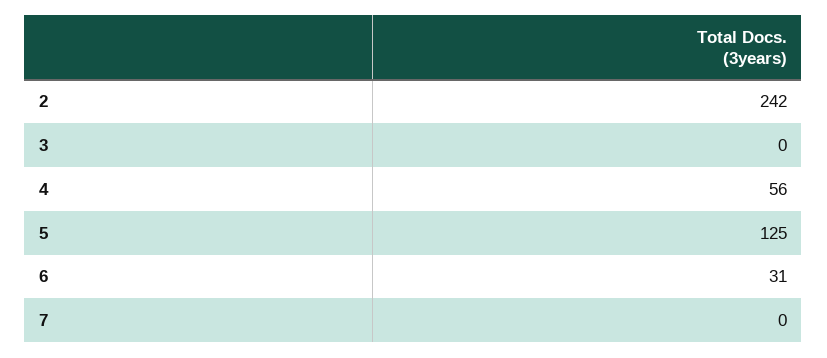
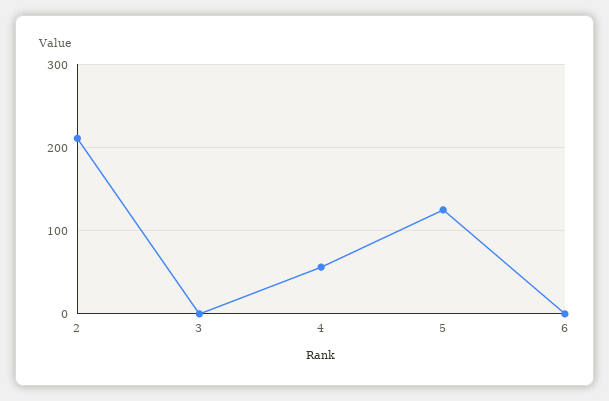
2: 242 -> 210
6: 31 -> 0
7: 0 -> none

